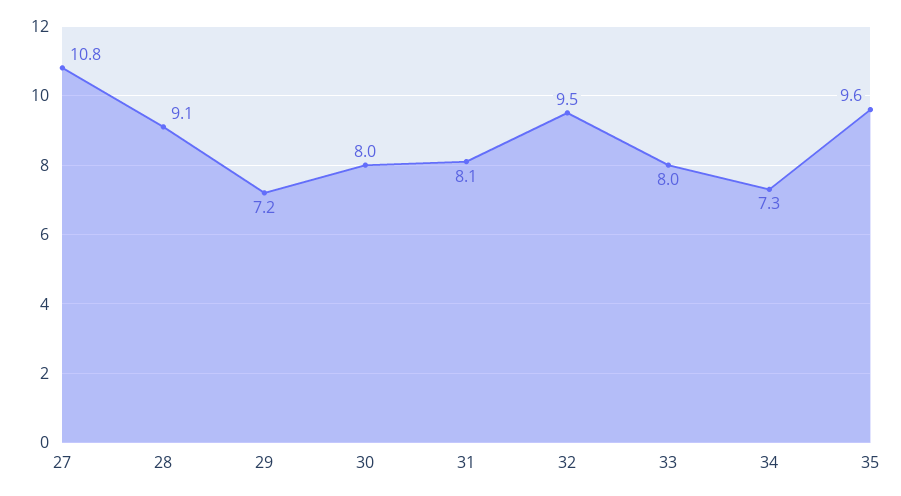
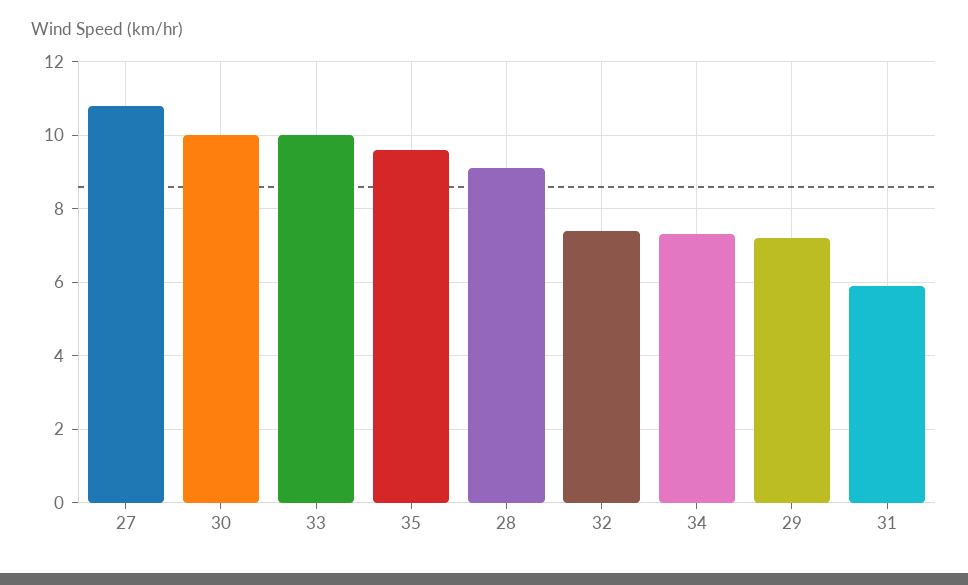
30: 8 -> 10
31: 8.1 -> 6
32: 9.5 -> 7.5
33: 8 -> 10

